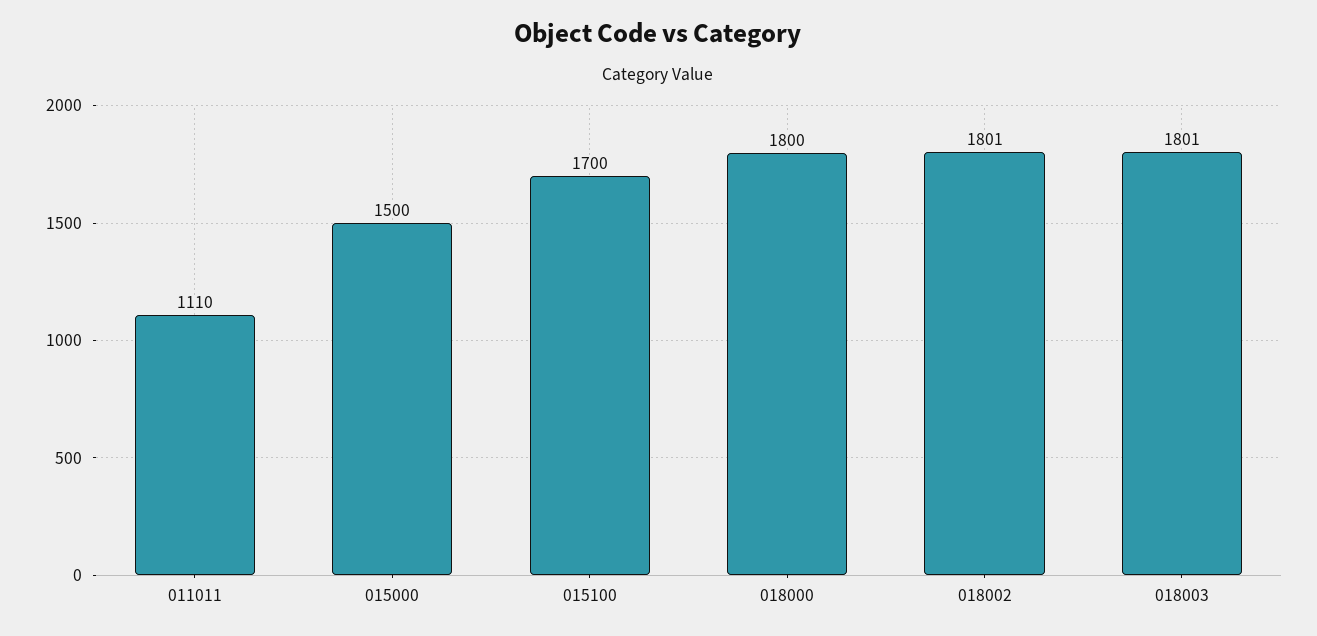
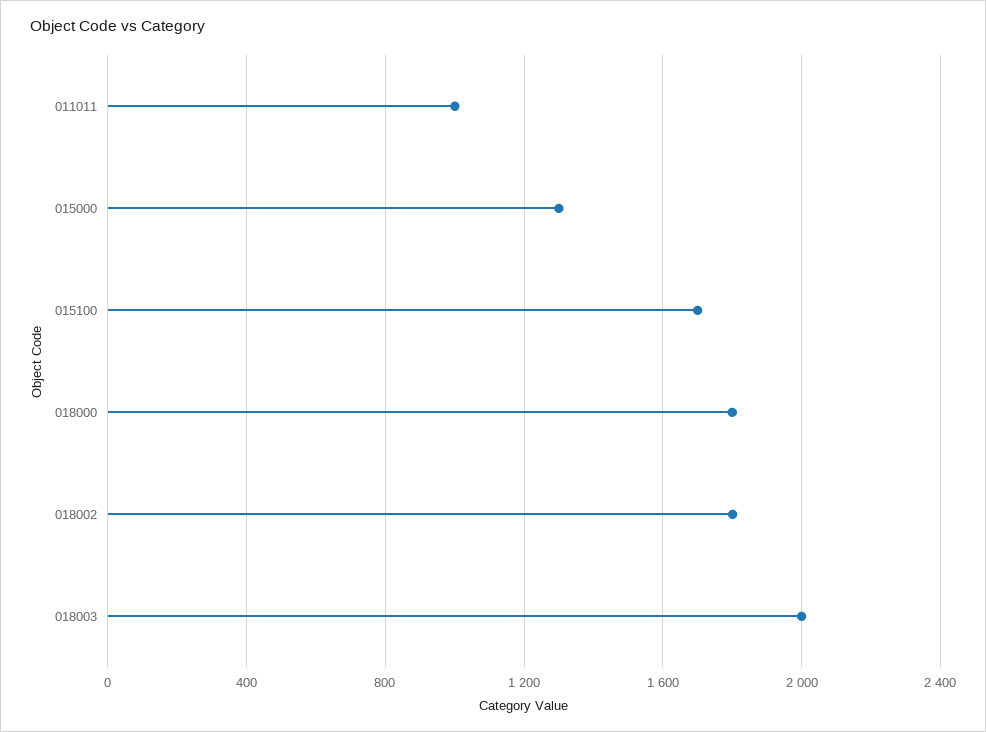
011011: 1110 -> 1000
015000: 1500 -> 1300
018003: 1801 -> 2000

